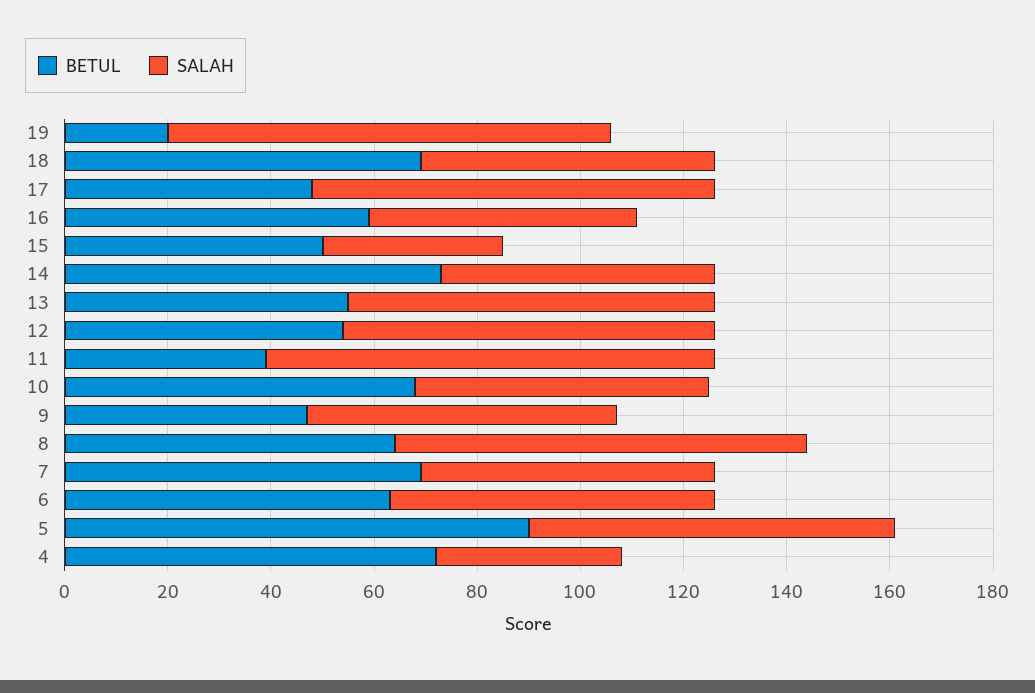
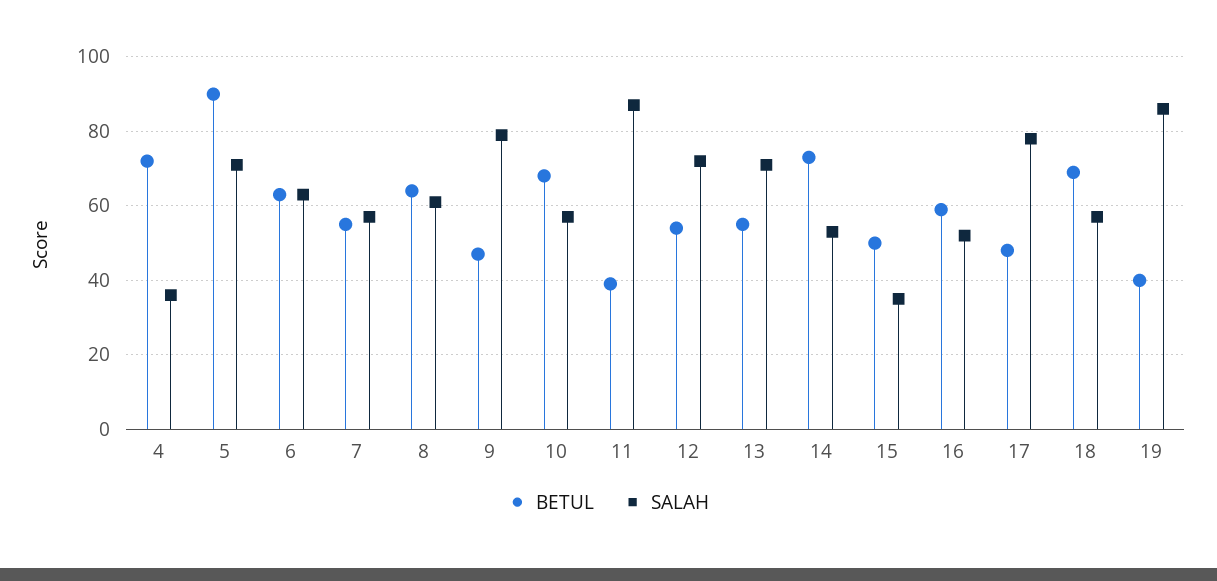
BETUL, 19: 20 -> 40
SALAH, 9: 60 -> 80
SALAH, 8: 80 -> 60
BETUL, 7: 70 -> 55

